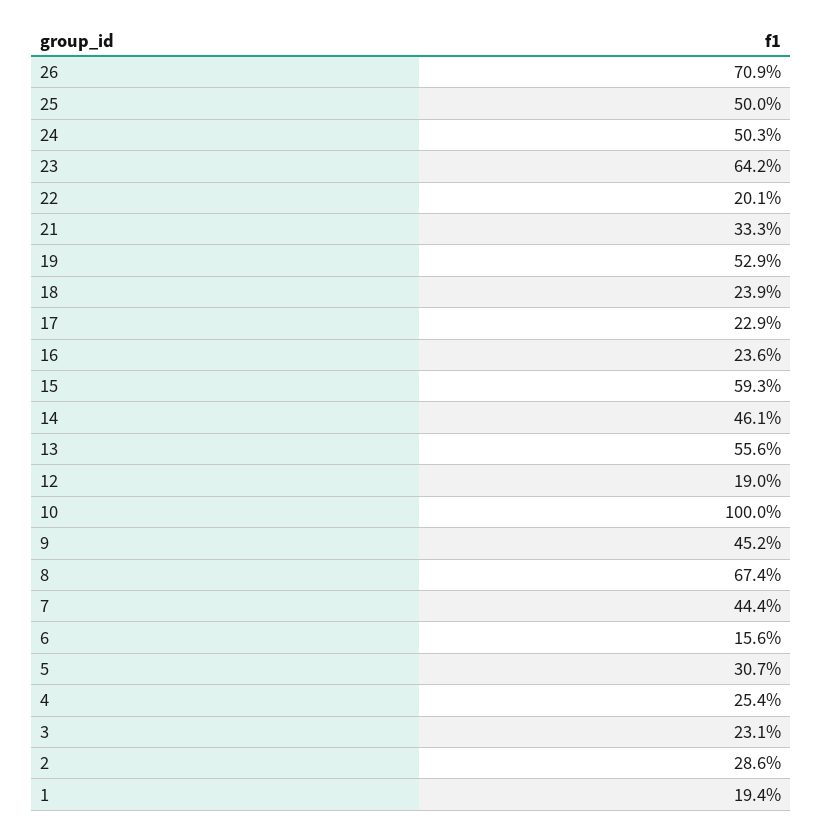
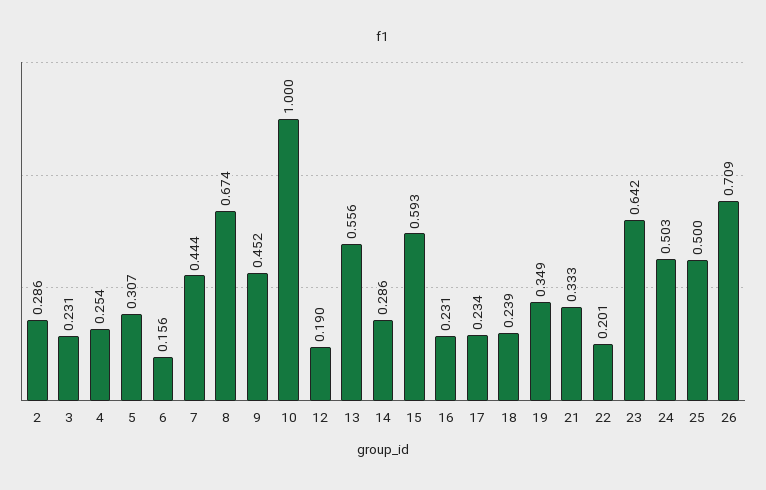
19: 0.529 -> 0.349
17: 0.229 -> 0.234
16: 0.236 -> 0.231
14: 0.461 -> 0.286
1: 0.194 -> none

